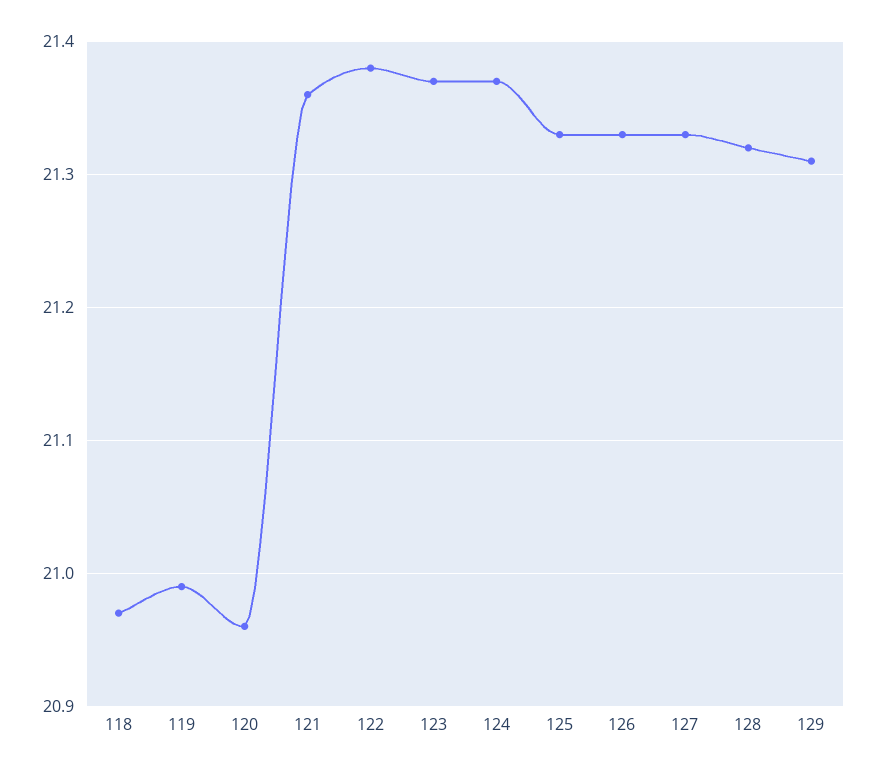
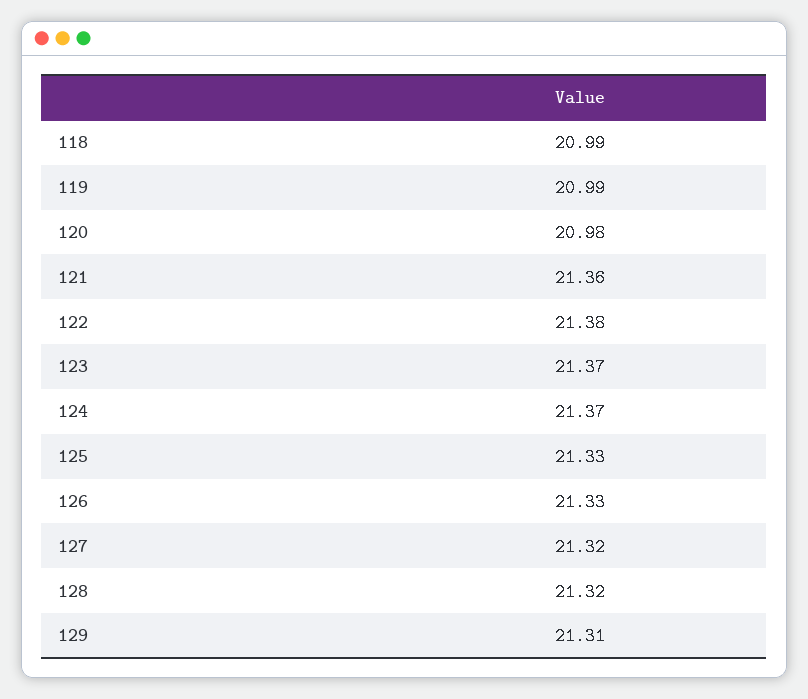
118: 20.97 -> 20.99
120: 20.96 -> 20.98
127: 21.33 -> 21.32

